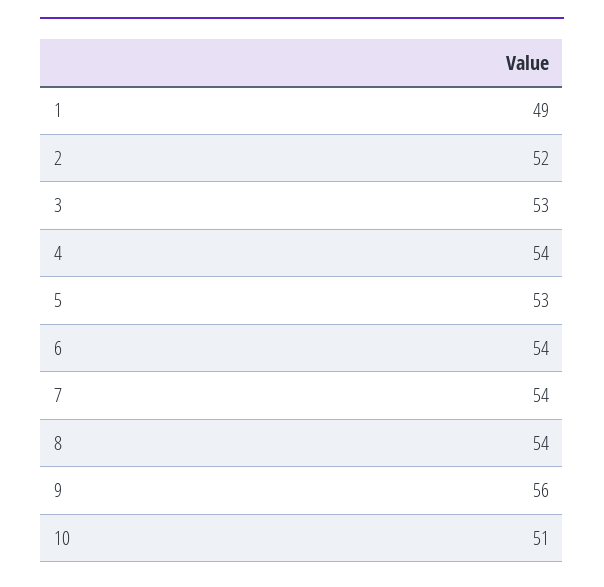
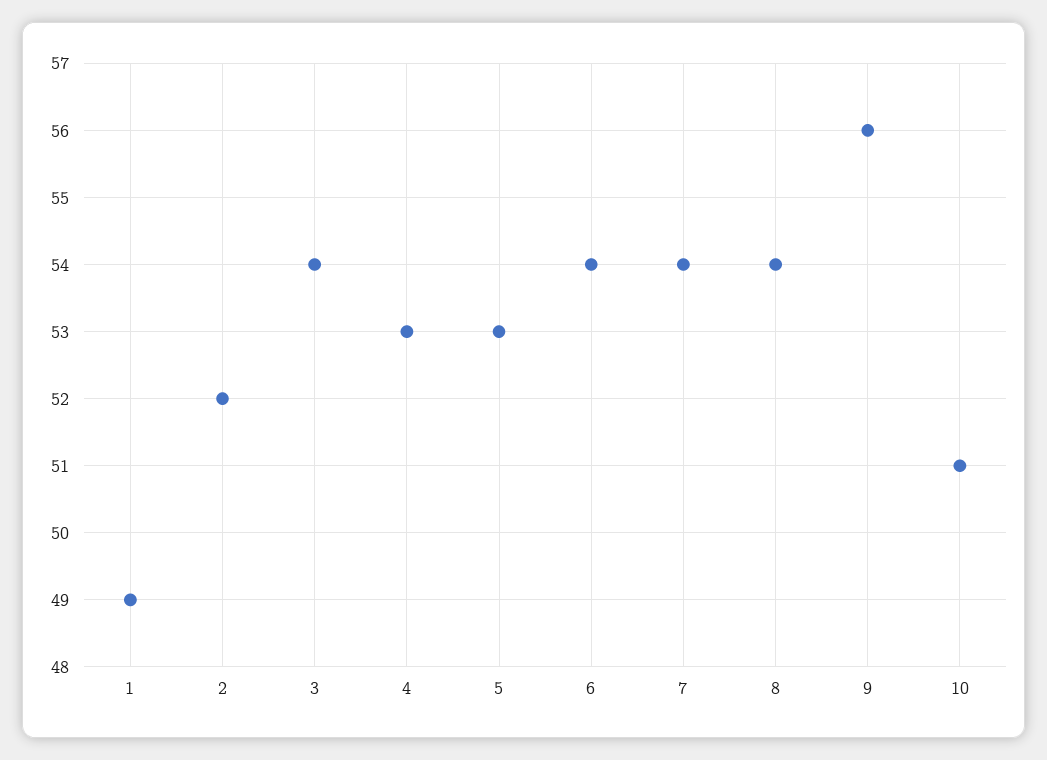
3: 53 -> 54
4: 54 -> 53

